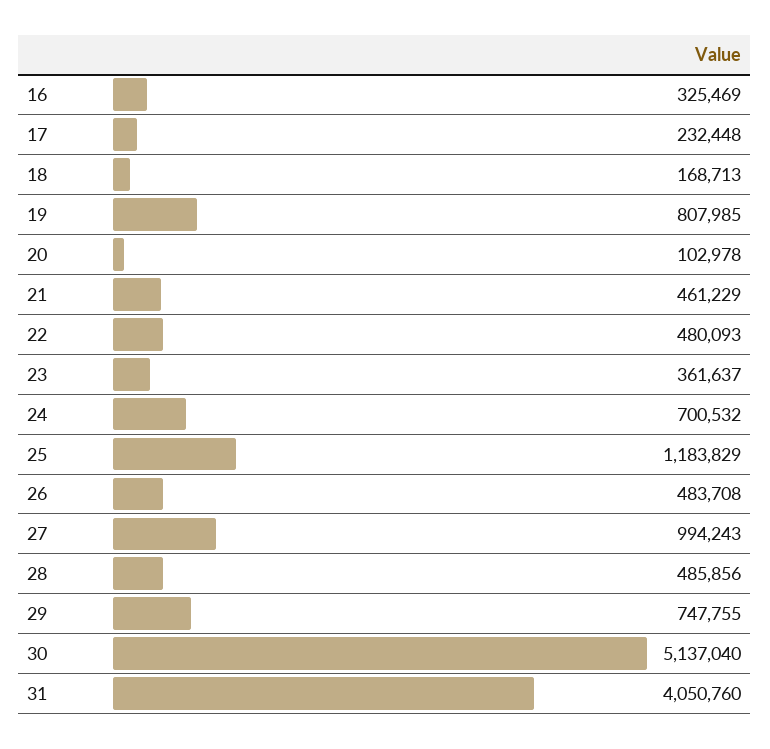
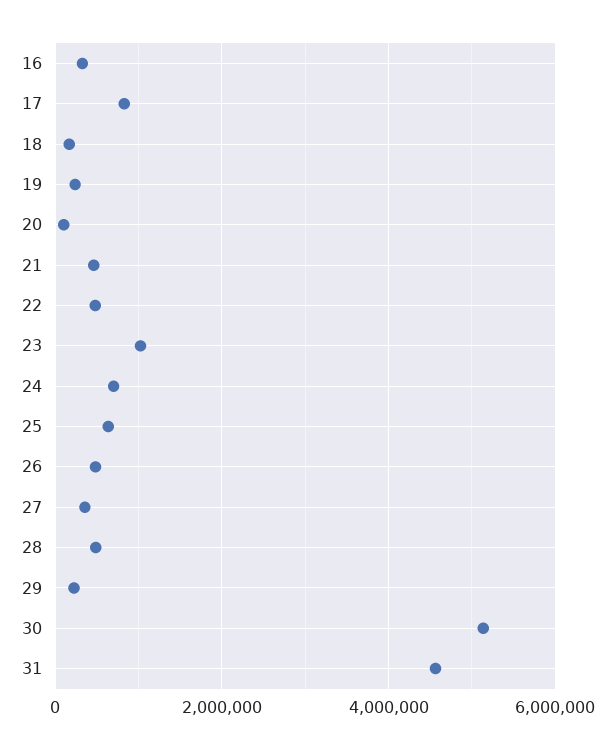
17: 232448 -> 800000
19: 807985 -> 200000
23: 361637 -> 1000000
25: 1183829 -> 600000
27: 994243 -> 400000
29: 747755 -> 200000
31: 4050760 -> 4600000

